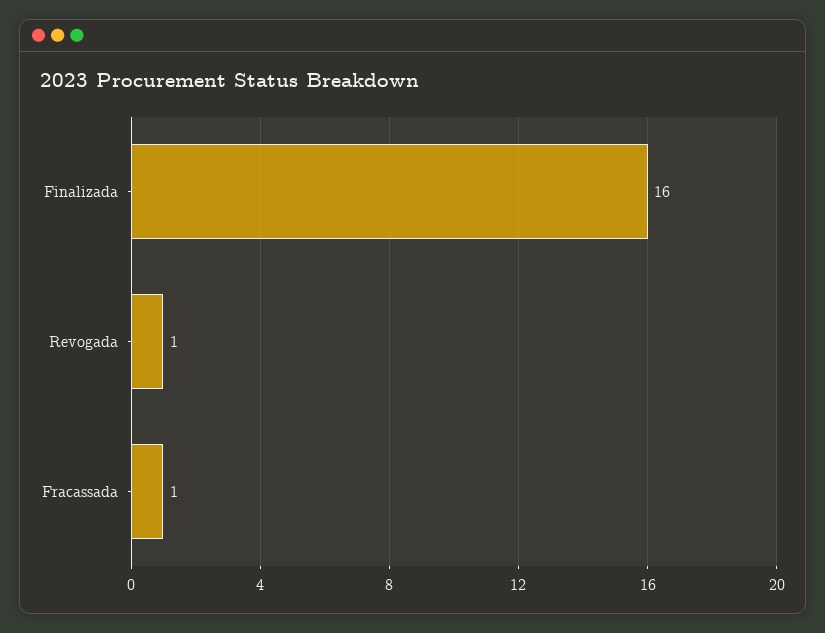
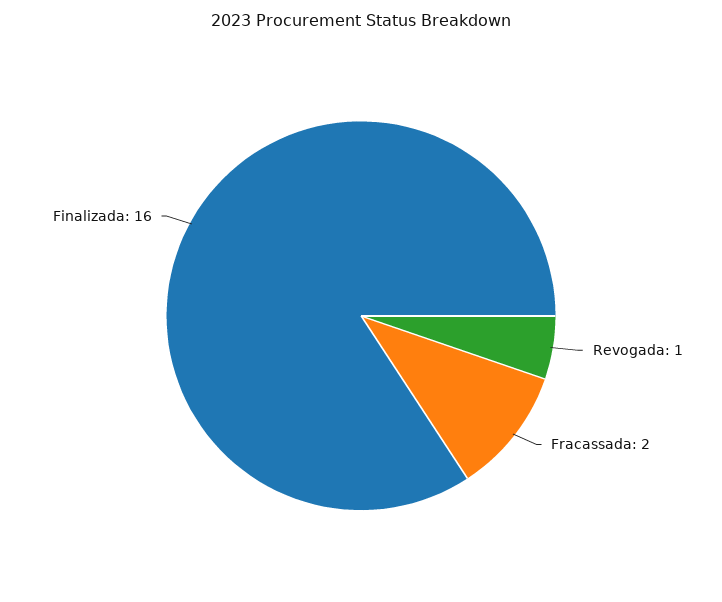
Fracassada: 1 -> 2

